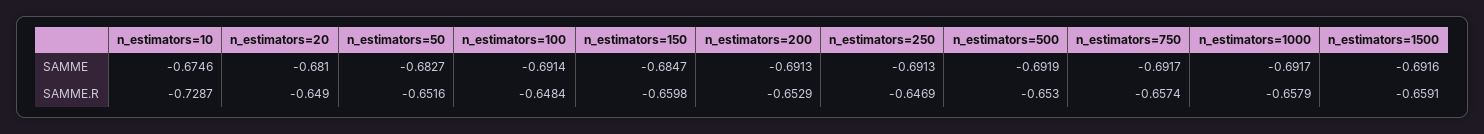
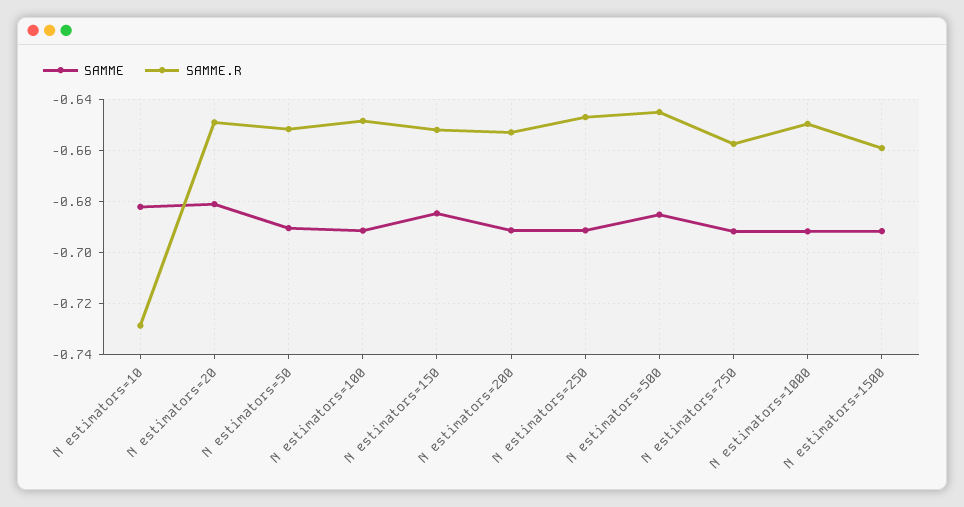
SAMME, n_estimators=10: -0.6746 -> -0.6825
SAMME, n_estimators=50: -0.6827 -> -0.69
SAMME, n_estimators=500: -0.6919 -> -0.685
SAMME.R, n_estimators=150: -0.6598 -> -0.6525
SAMME.R, n_estimators=500: -0.653 -> -0.645
SAMME.R, n_estimators=1000: -0.6579 -> -0.65

